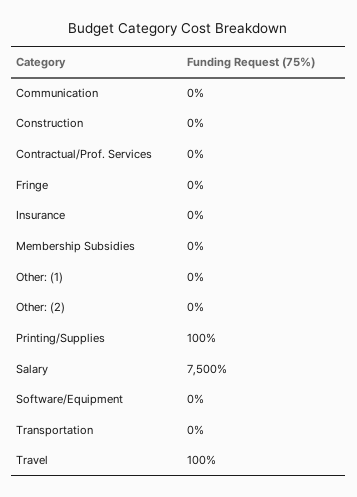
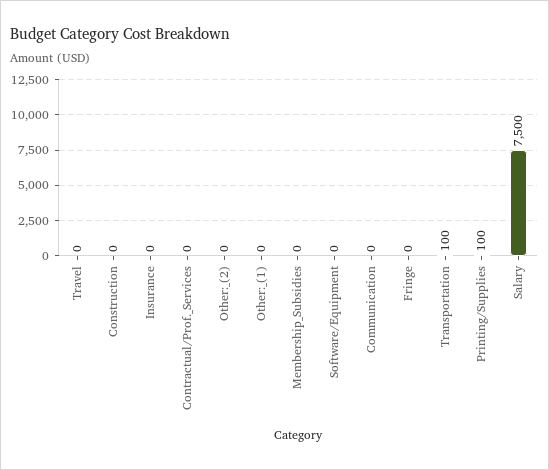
Transportation: 0 -> 100
Travel: 100 -> 0

